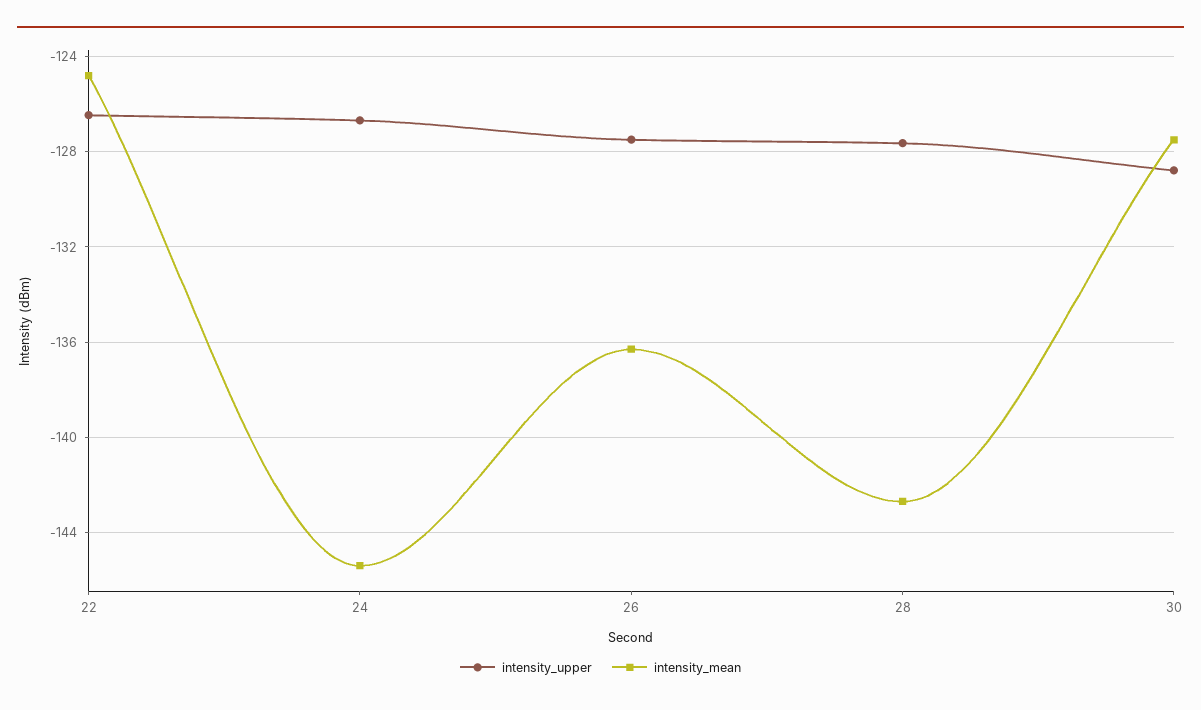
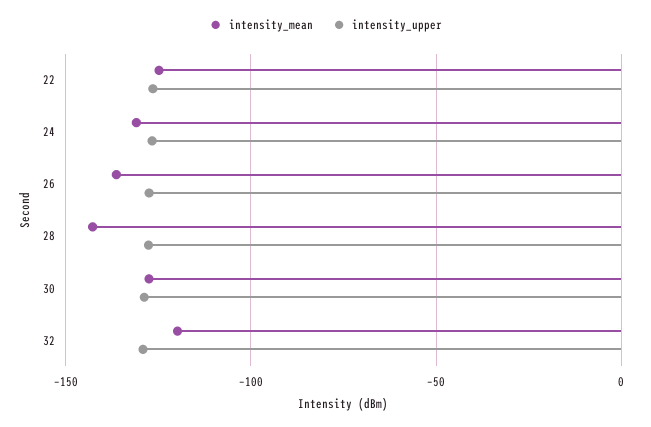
intensity_mean, 24: -145.5 -> -130
intensity_mean, 32: none -> -120
intensity_upper, 32: none -> -130

